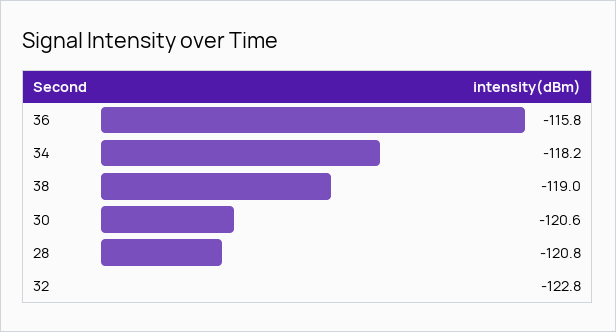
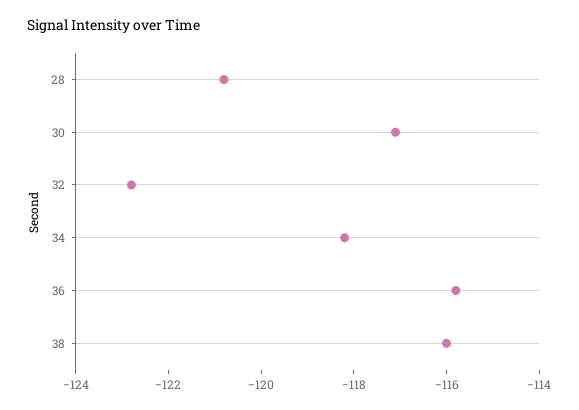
38: -119 -> -116
30: -120.6 -> -117

